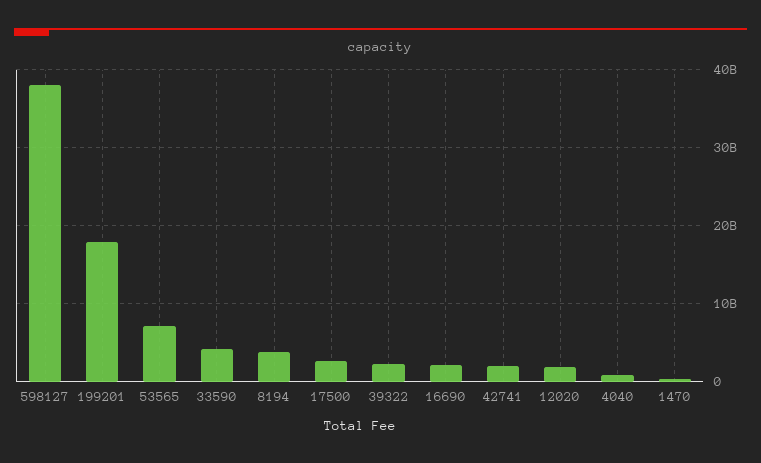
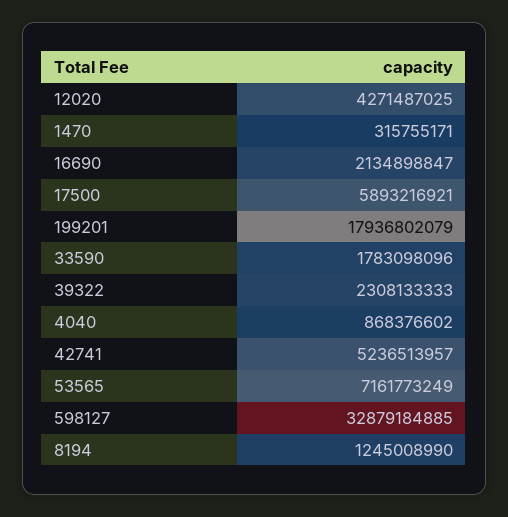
598127: 38000000000 -> 32879184885
33590: 4000000000 -> 1783098096
8194: 4000000000 -> 1245008990
17500: 3000000000 -> 5893216921
42741: 2000000000 -> 5236513957
12020: 2000000000 -> 4271487025

